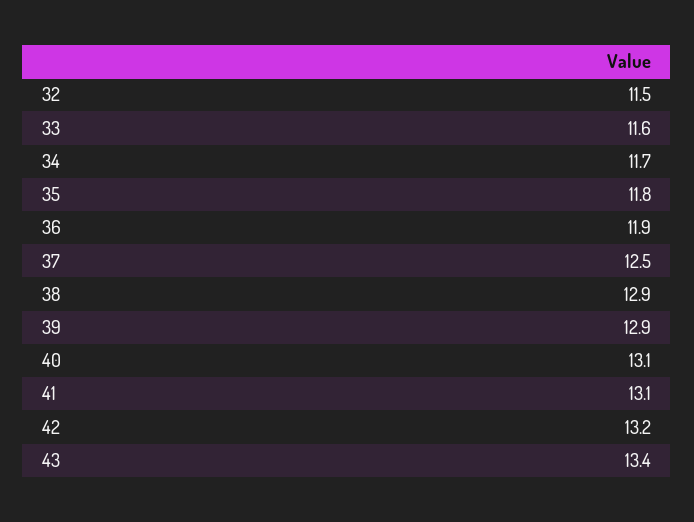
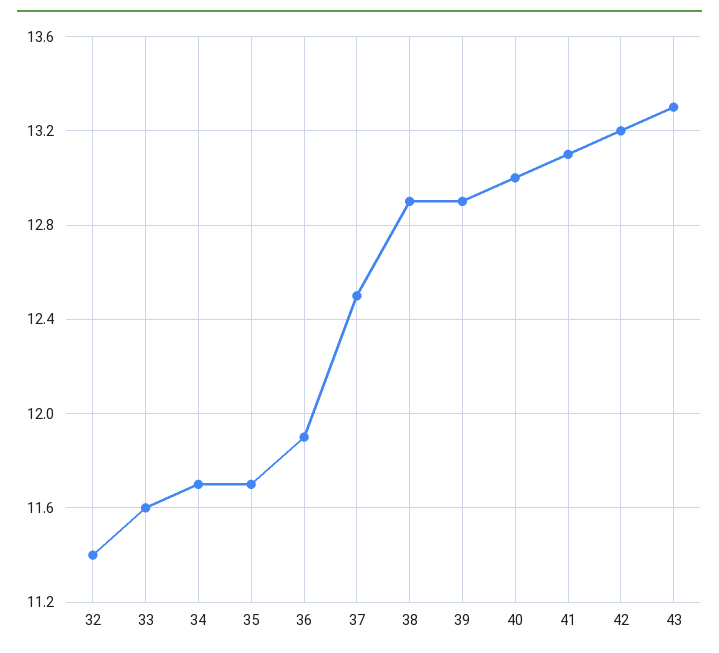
32: 11.5 -> 11.4
35: 11.8 -> 11.7
40: 13.1 -> 13
43: 13.4 -> 13.3

